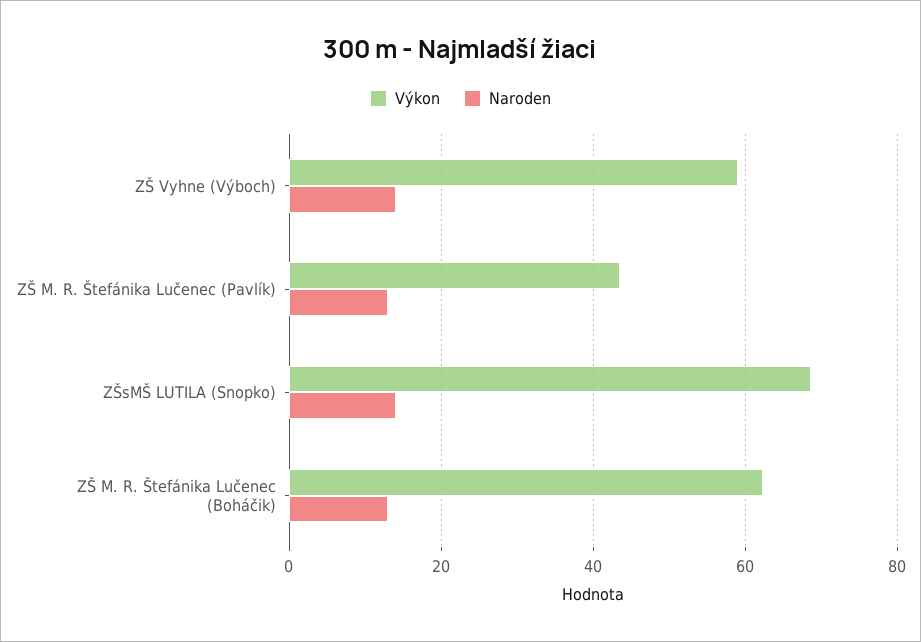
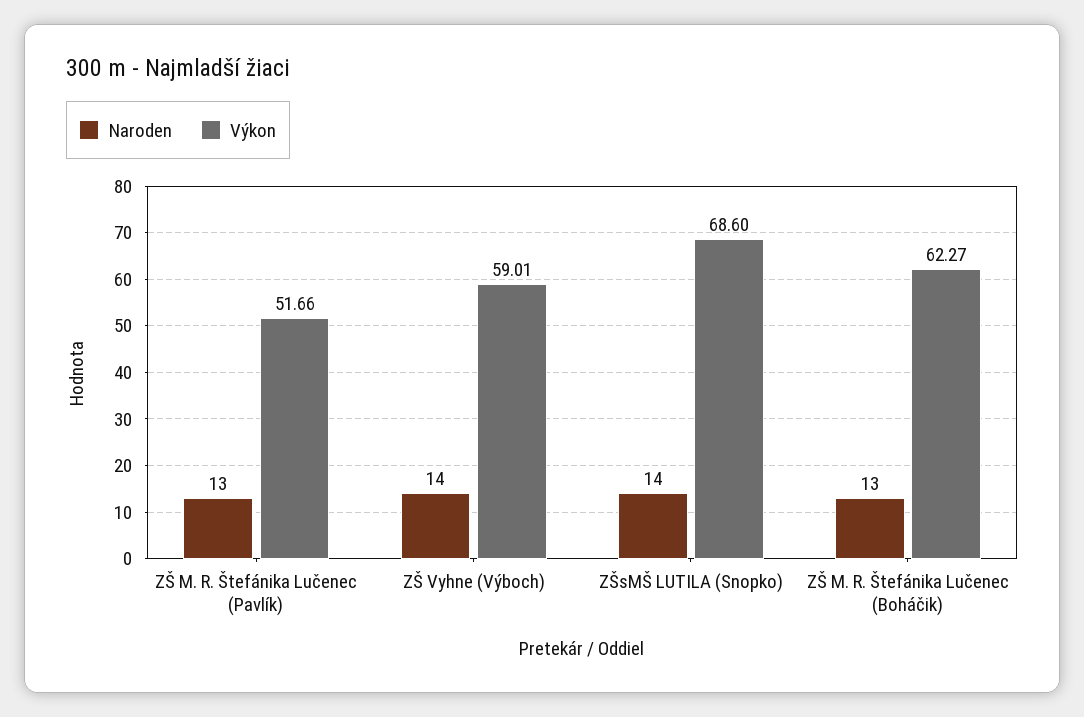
Výkon, ZŠ M. R. Štefánika Lučenec (Pavlík): 44 -> 51.66

